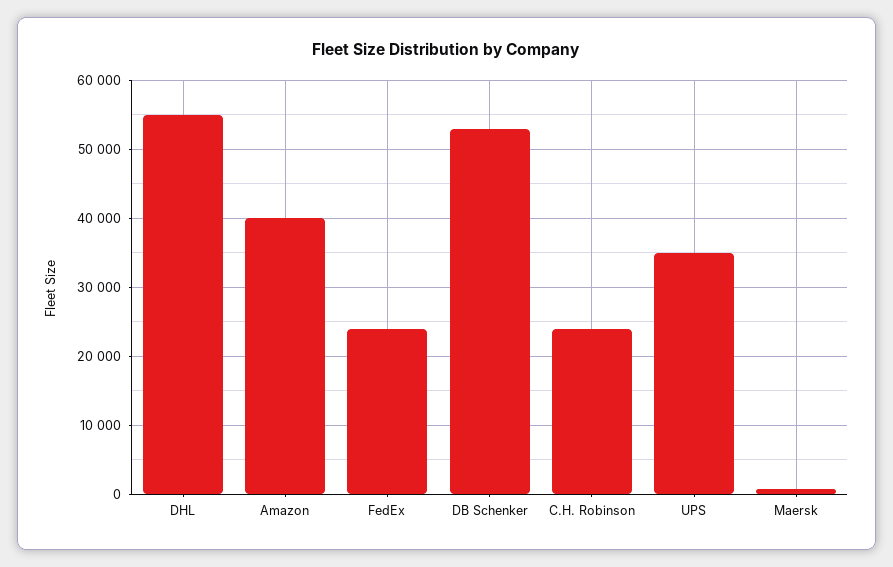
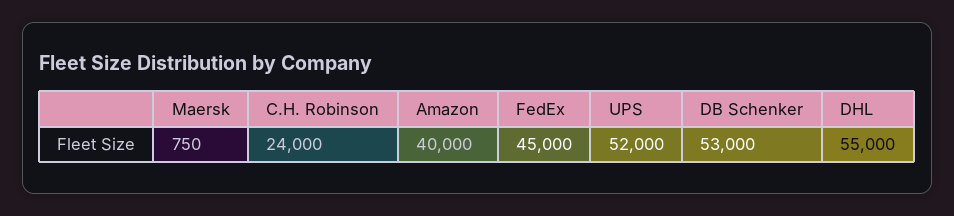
FedEx: 24000 -> 45000
UPS: 35000 -> 52000

